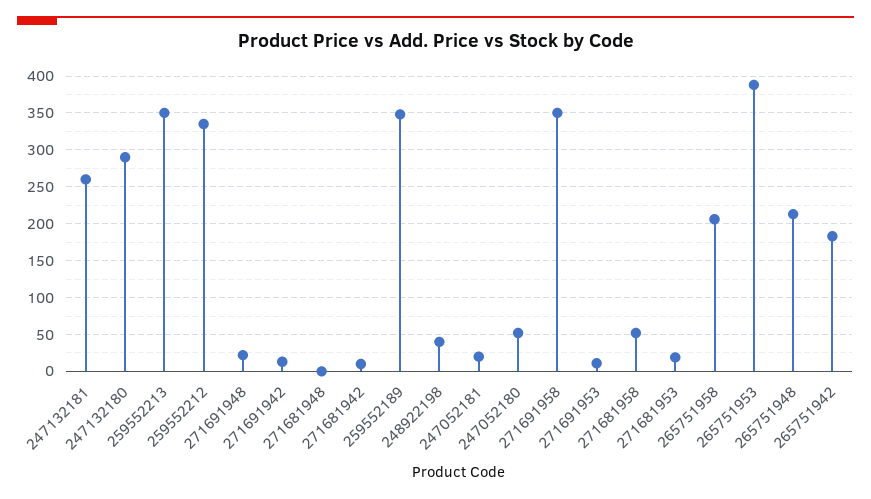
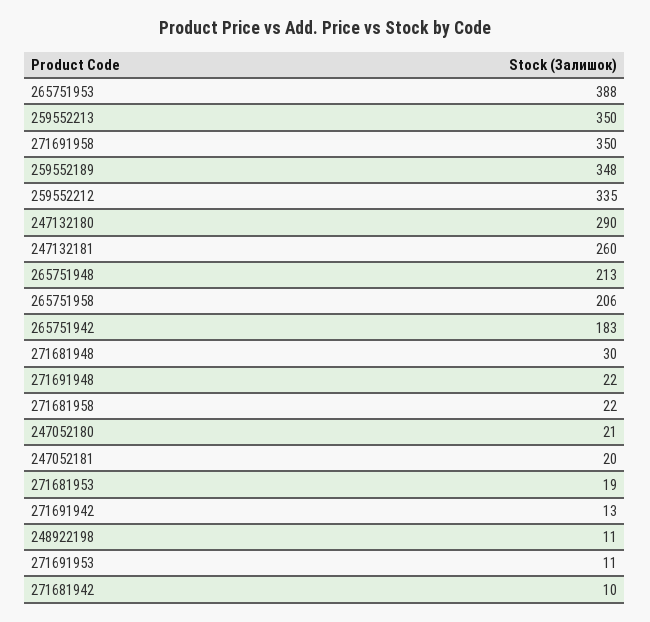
271681948: 0 -> 30
248922198: 40 -> 11
247052180: 50 -> 21
271681958: 50 -> 22

